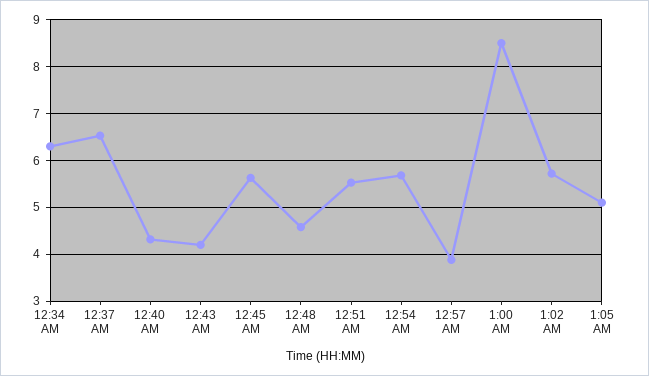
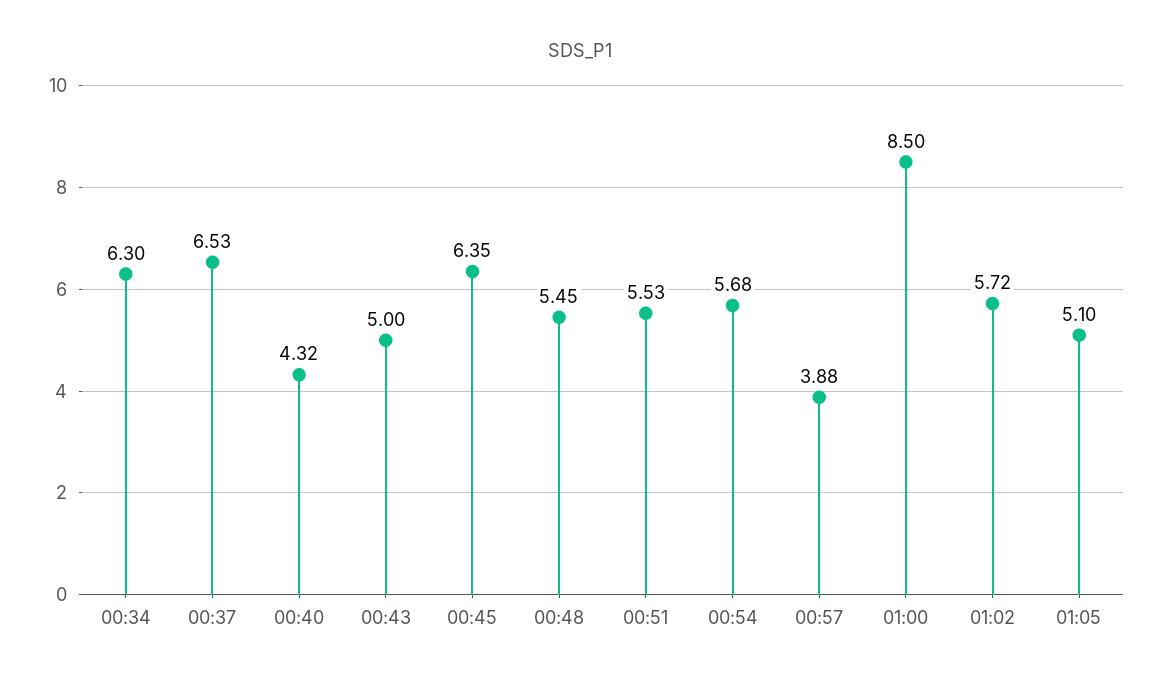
12:43 AM: 4.2 -> 5
12:45 AM: 5.6 -> 6.35
12:48 AM: 4.6 -> 5.45

